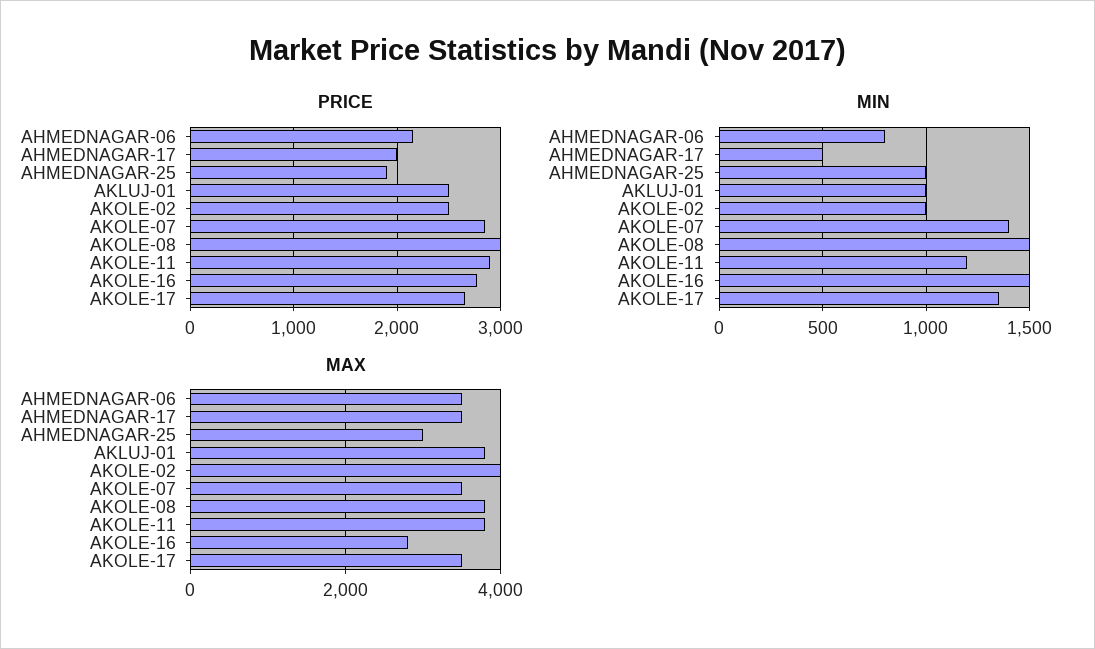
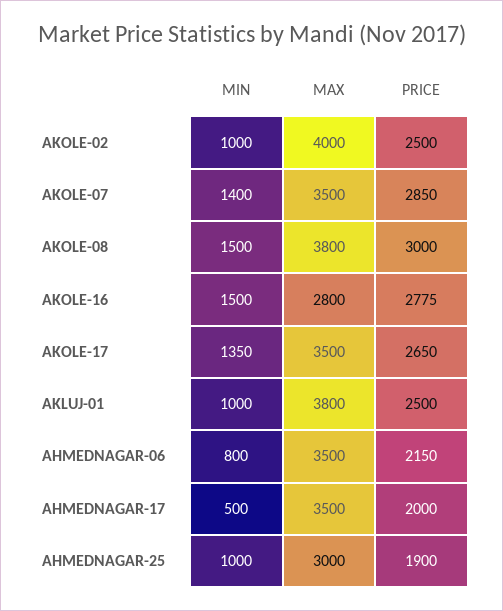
PRICE, AKOLE-11: 2900 -> none
MIN, AKOLE-11: 1200 -> none
MAX, AKOLE-11: 3800 -> none

